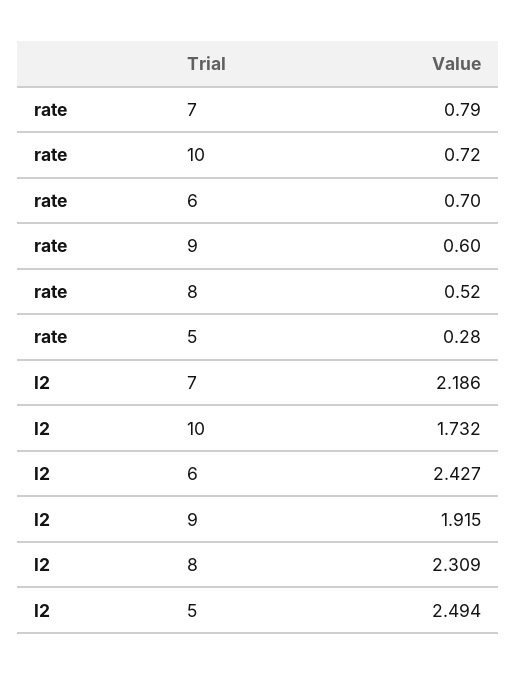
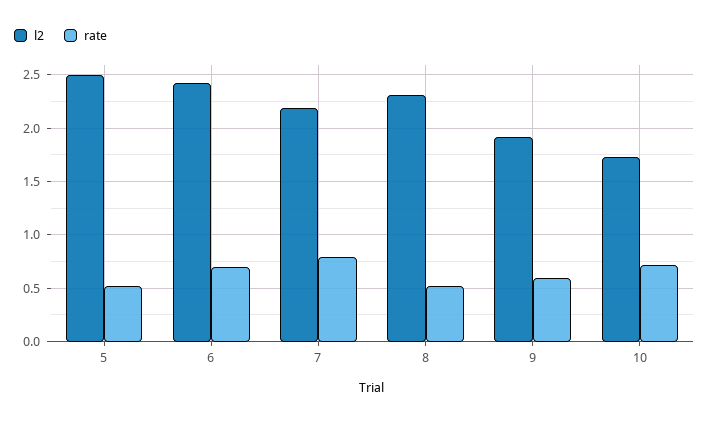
rate, 5: 0.28 -> 0.5

